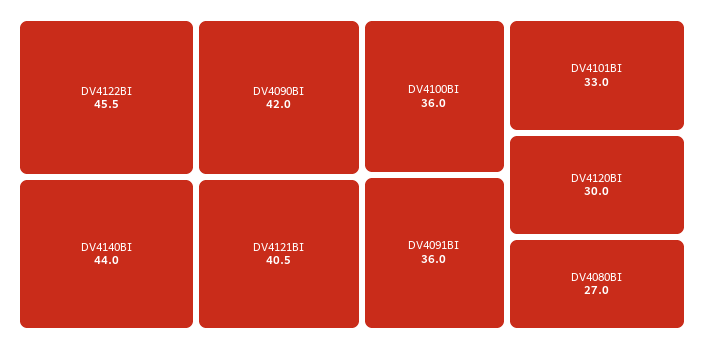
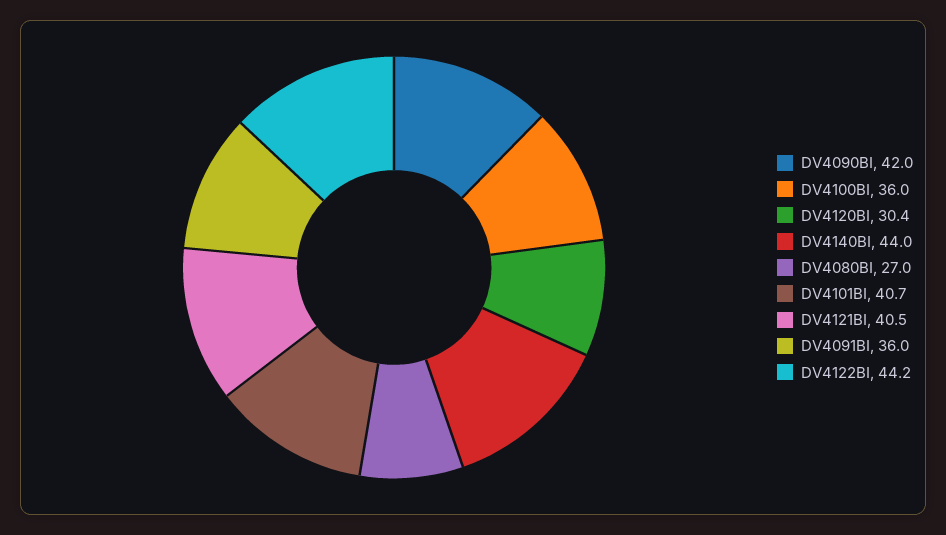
DV4122BI: 45.5 -> 44.2
DV4101BI: 33 -> 40.7
DV4120BI: 30 -> 30.4

